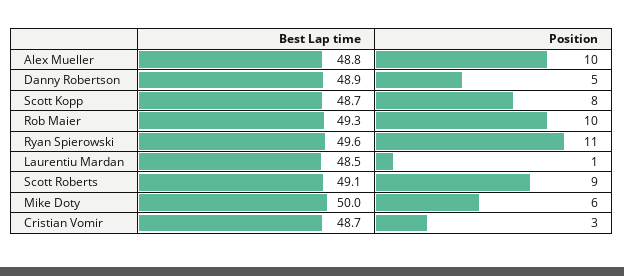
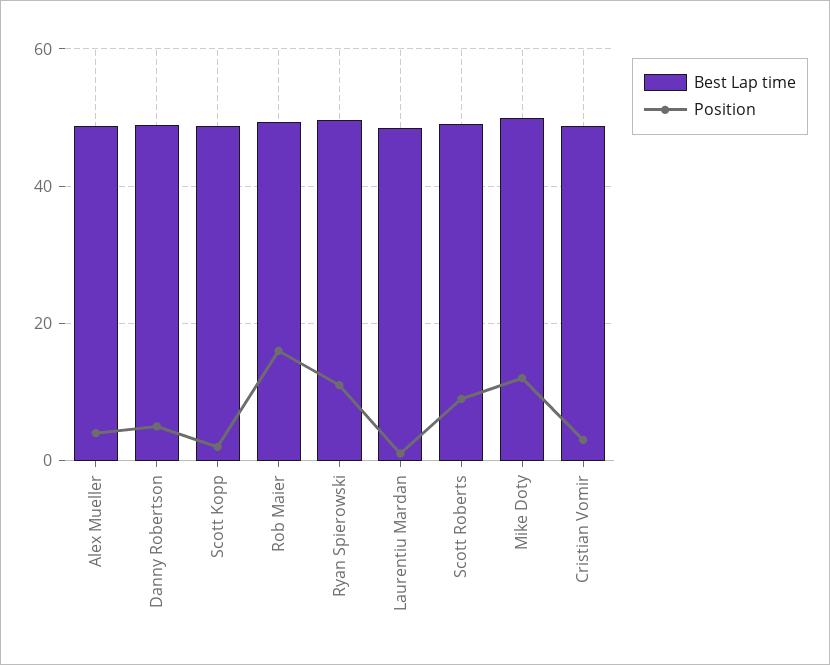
Position, Alex Mueller: 10 -> 4
Position, Scott Kopp: 8 -> 2
Position, Rob Maier: 10 -> 16
Position, Mike Doty: 6 -> 12

